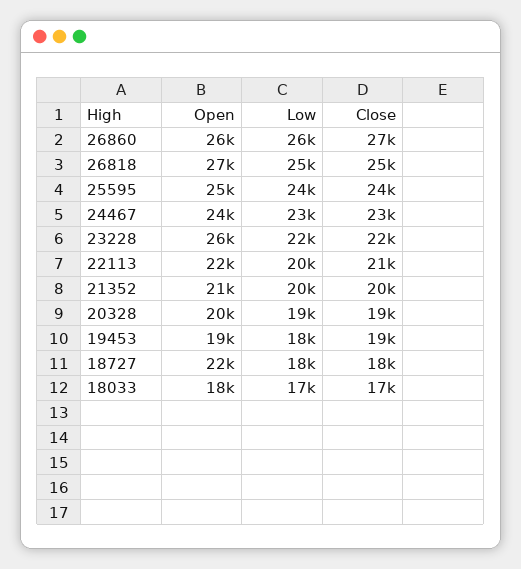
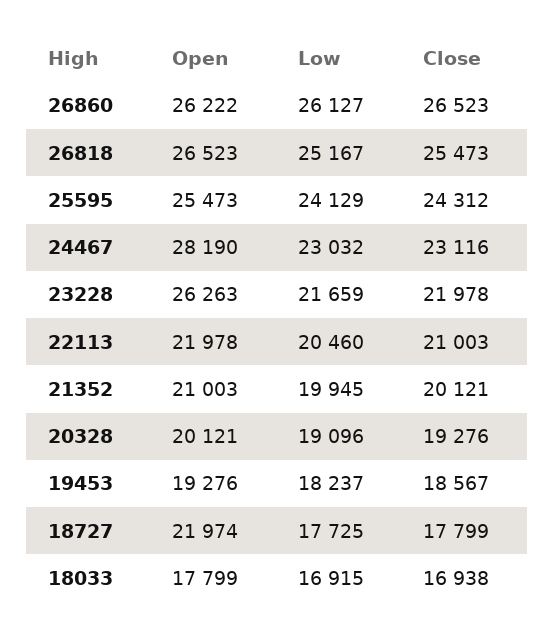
Open, 24467: 24000 -> 28190

